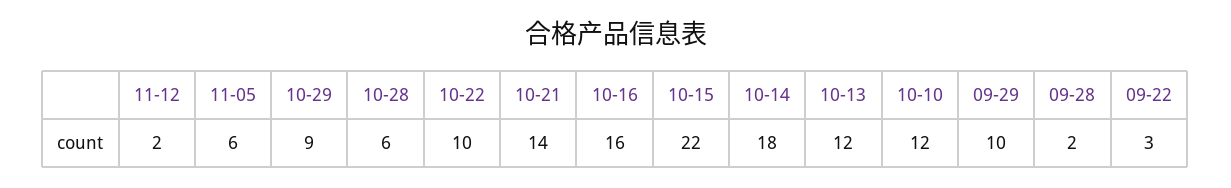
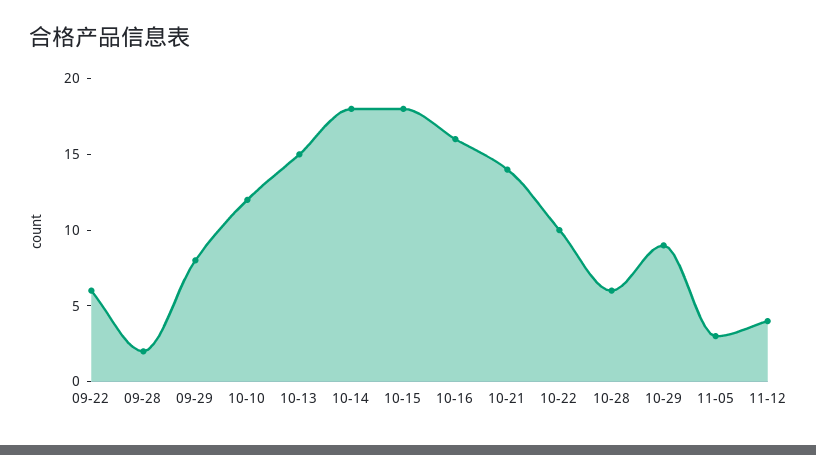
11-12: 2 -> 4
11-05: 6 -> 3
10-15: 22 -> 18
10-13: 12 -> 15
09-29: 10 -> 8
09-22: 3 -> 6

